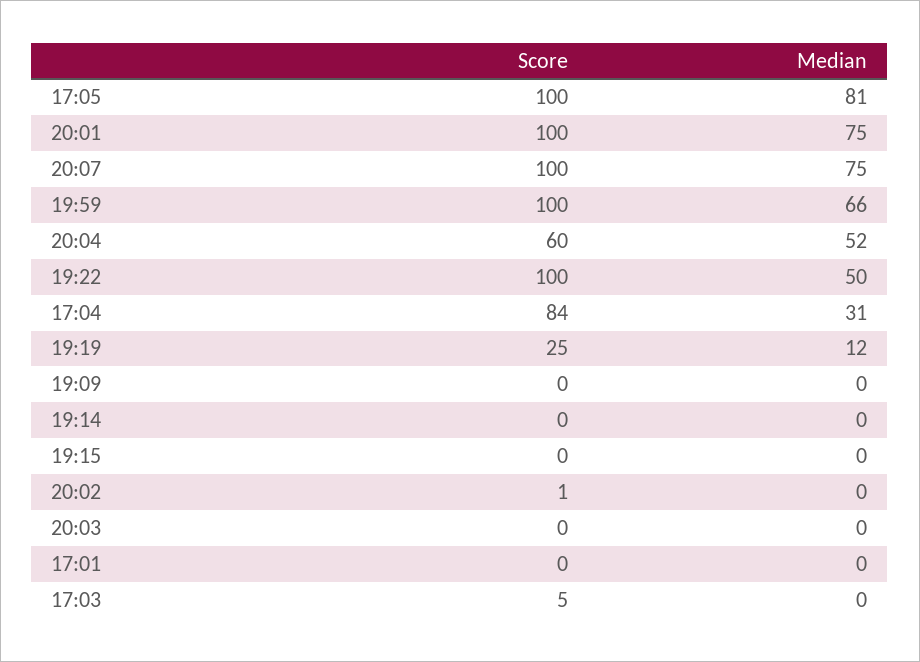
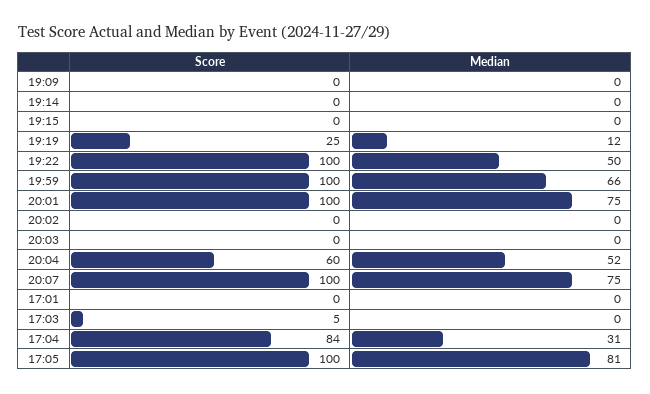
Score, 20:02: 1 -> 0

